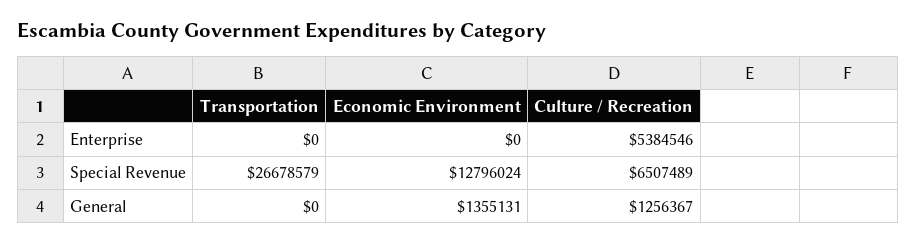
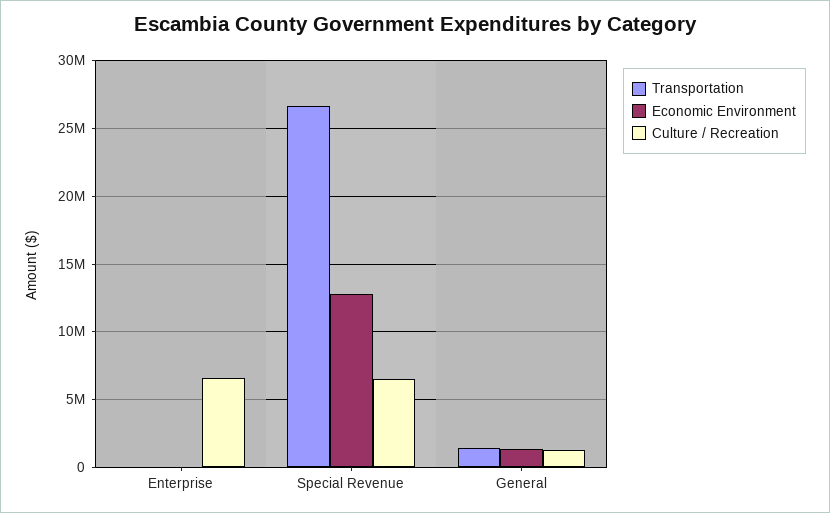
Culture / Recreation, Enterprise: 5384546 -> 6500000
Transportation, General: 0 -> 1500000

